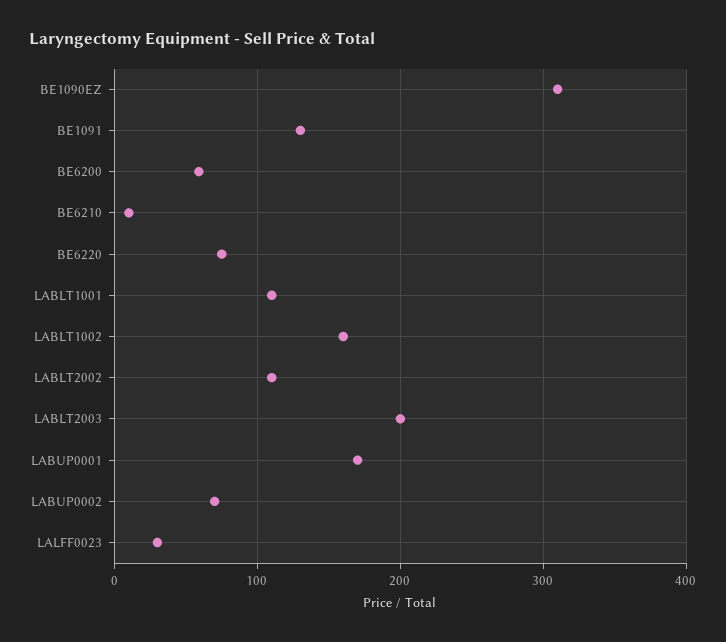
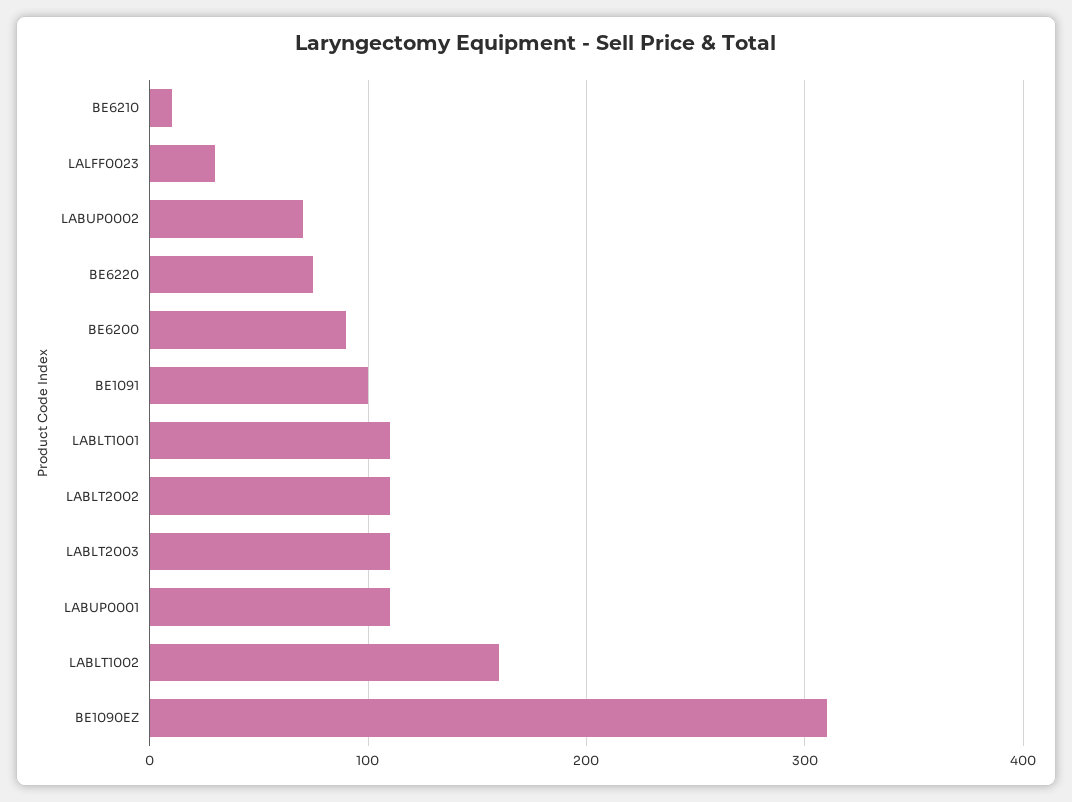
BE1091: 130 -> 100
BE6200: 60 -> 90
LABLT2003: 200 -> 110
LABUP0001: 170 -> 110

